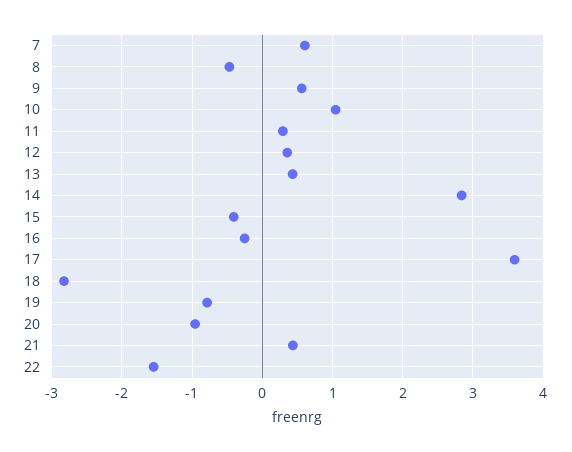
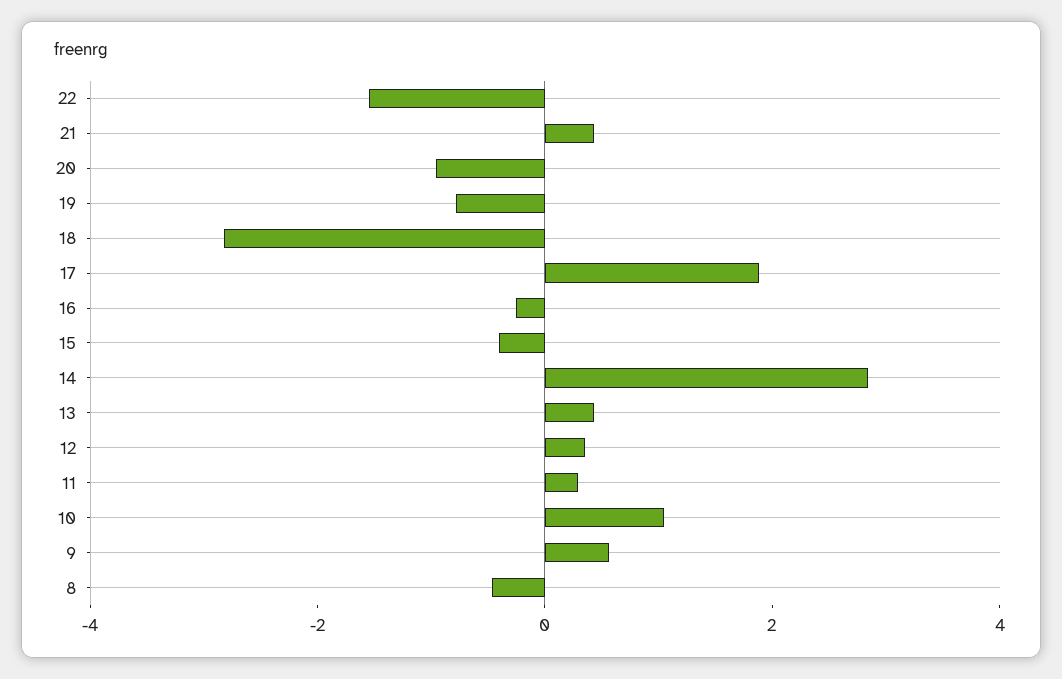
7: 0.6 -> none
17: 3.6 -> 2

